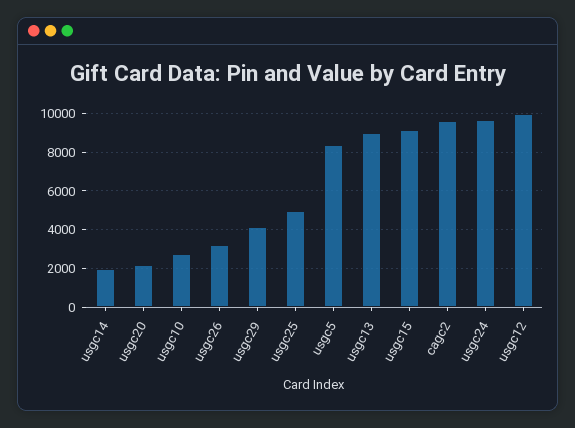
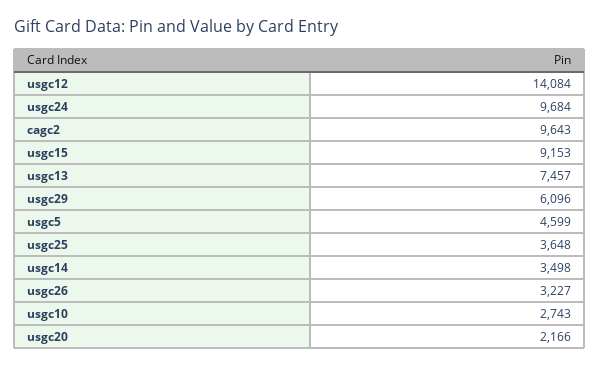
usgc14: 2000 -> 3498
usgc29: 4000 -> 6096
usgc25: 5000 -> 3648
usgc5: 8500 -> 4599
usgc13: 9000 -> 7457
usgc12: 10000 -> 14084

